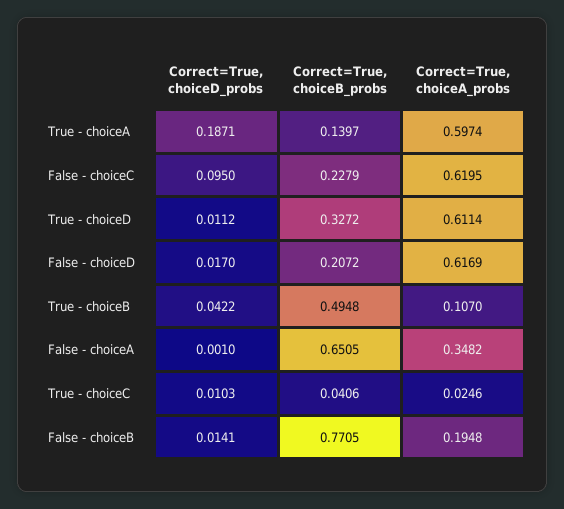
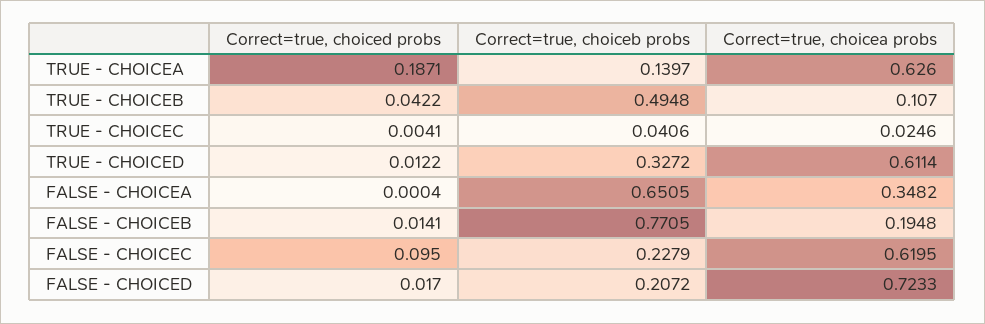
Correct=True, choiceA_probs, True - choiceA: 0.5974 -> 0.626
Correct=True, choiceD_probs, True - choiceD: 0.0112 -> 0.0122
Correct=True, choiceA_probs, False - choiceD: 0.6169 -> 0.7233
Correct=True, choiceD_probs, False - choiceA: 0.001 -> 0.0004
Correct=True, choiceD_probs, True - choiceC: 0.0103 -> 0.0041

